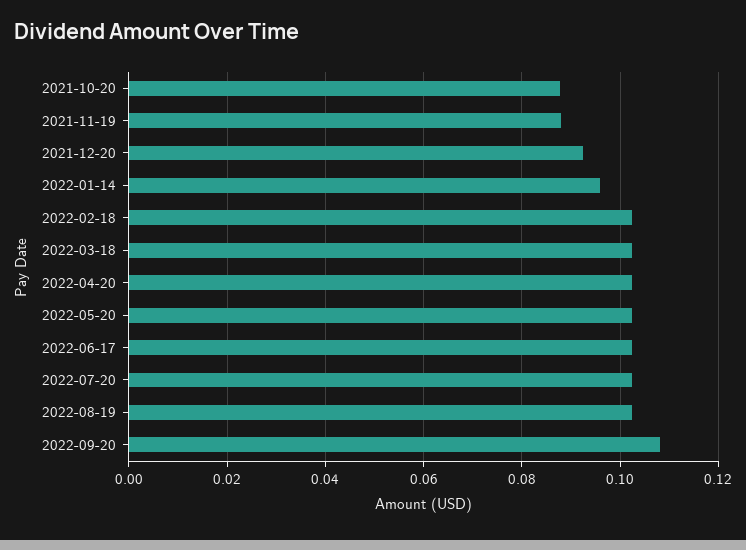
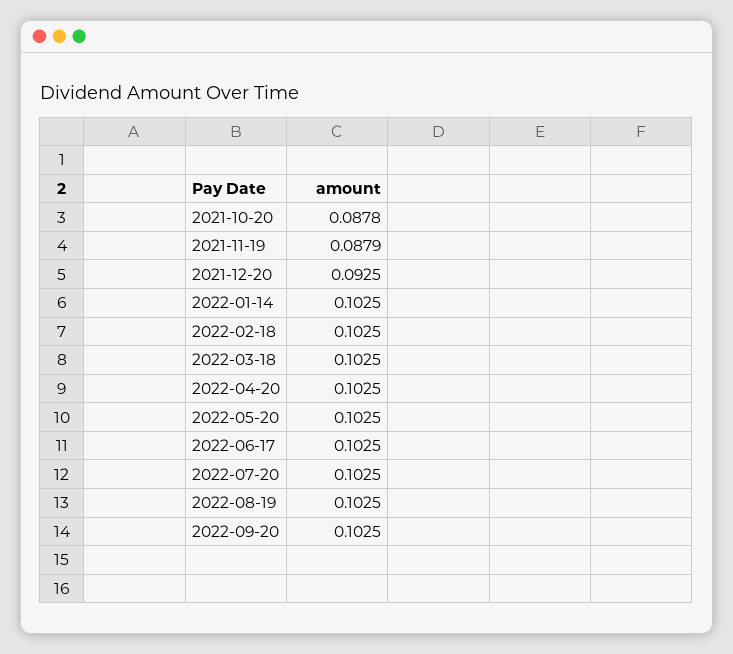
2022-01-14: 0.096 -> 0.1025
2022-09-20: 0.108 -> 0.1025

